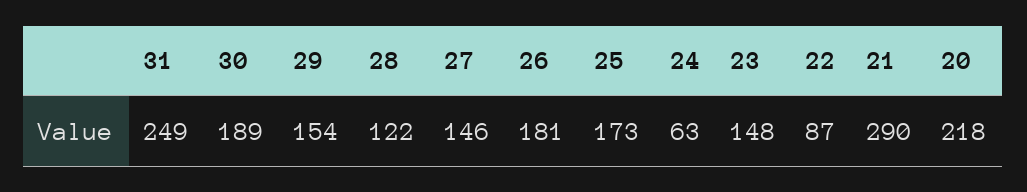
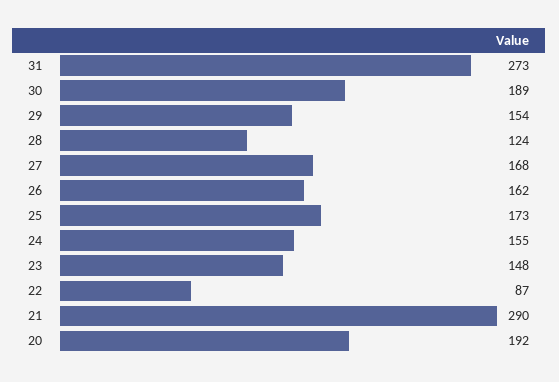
31: 249 -> 273
28: 122 -> 124
27: 146 -> 168
26: 181 -> 162
24: 63 -> 155
20: 218 -> 192

